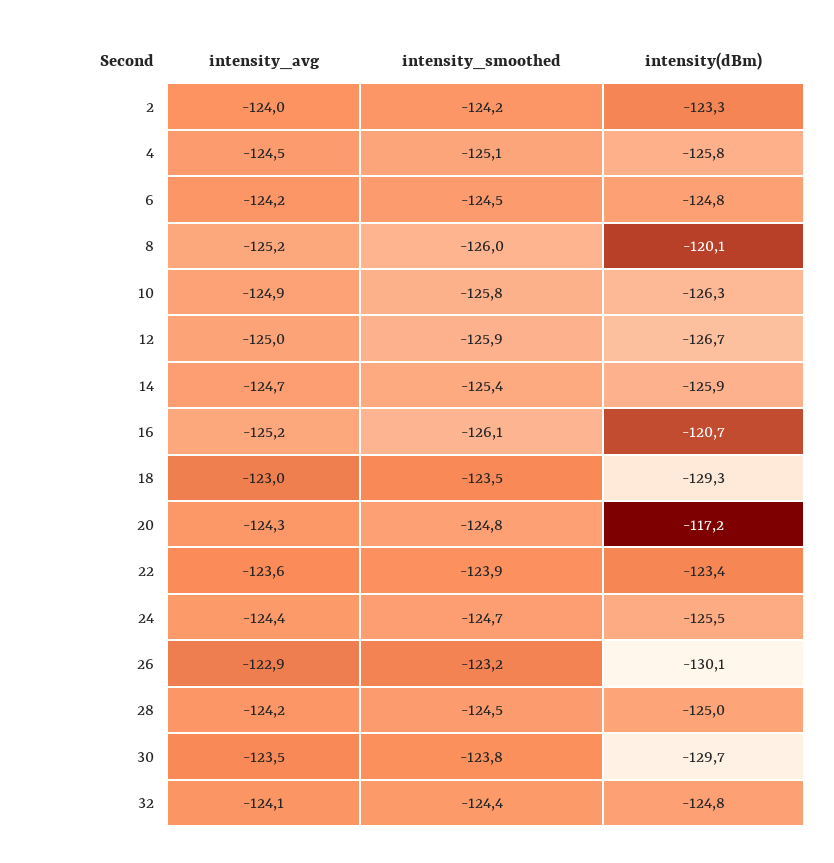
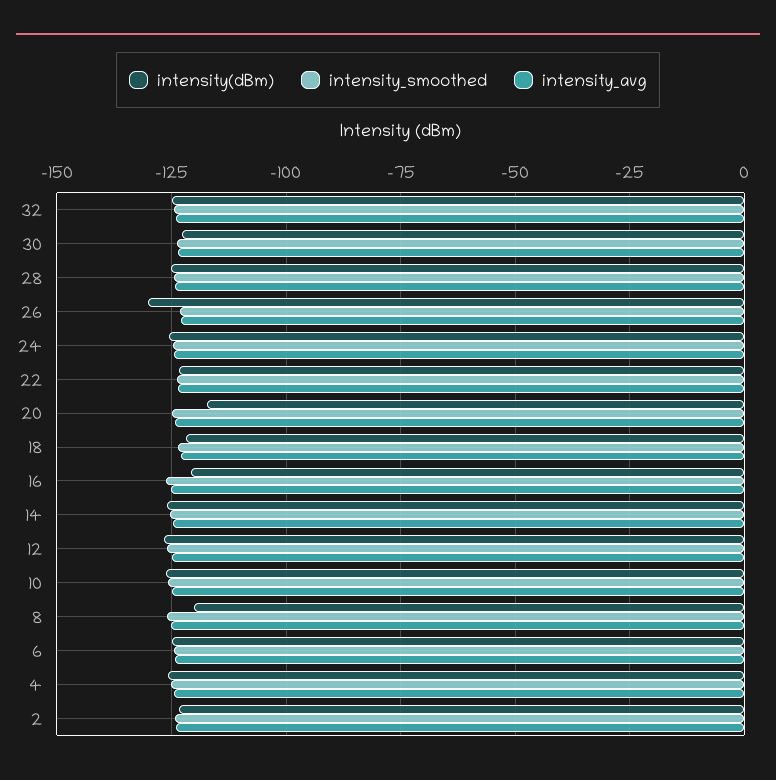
intensity(dBm), 18: -129.3 -> -122.5
intensity(dBm), 30: -129.7 -> -122.5

